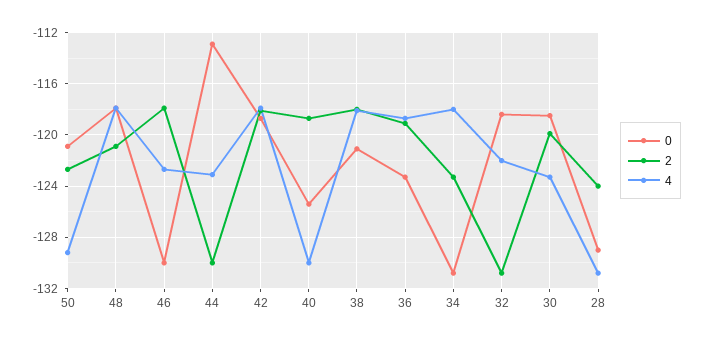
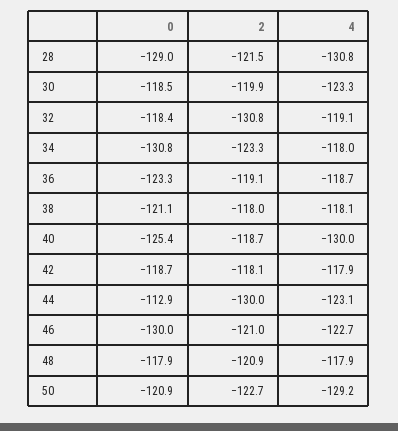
2, 46: -118 -> -121
4, 32: -122 -> -119.1
2, 28: -124 -> -121.5

